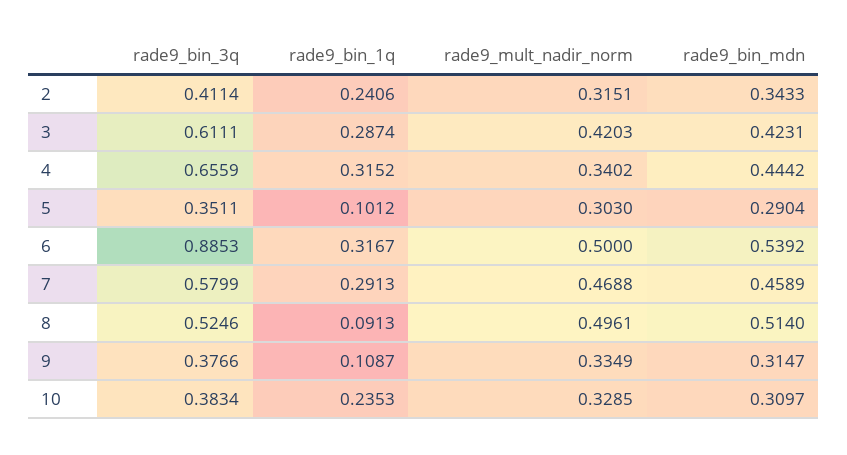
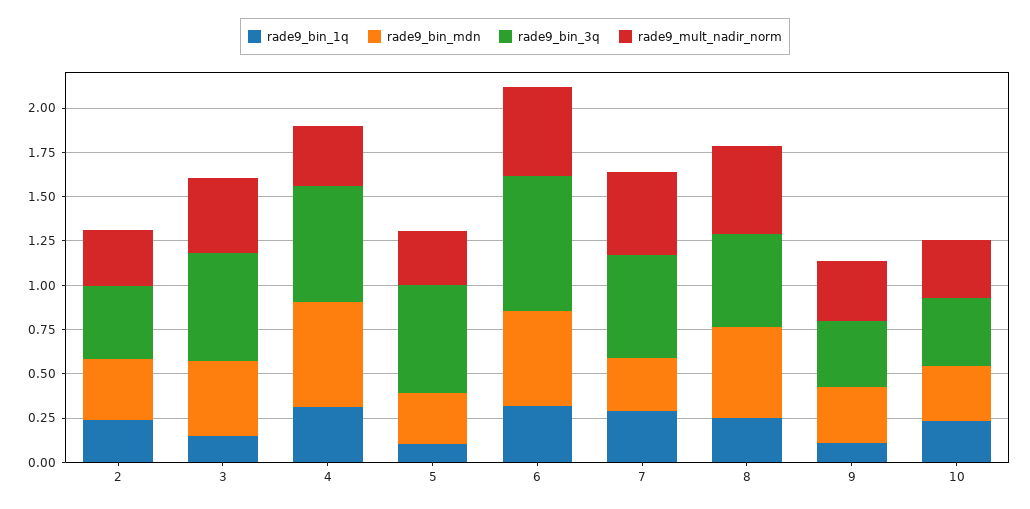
rade9_bin_1q, 3: 0.2874 -> 0.15
rade9_bin_mdn, 4: 0.4442 -> 0.6
rade9_bin_3q, 5: 0.3511 -> 0.6
rade9_bin_3q, 6: 0.8853 -> 0.75
rade9_bin_mdn, 7: 0.4589 -> 0.3
rade9_bin_1q, 8: 0.0913 -> 0.25

